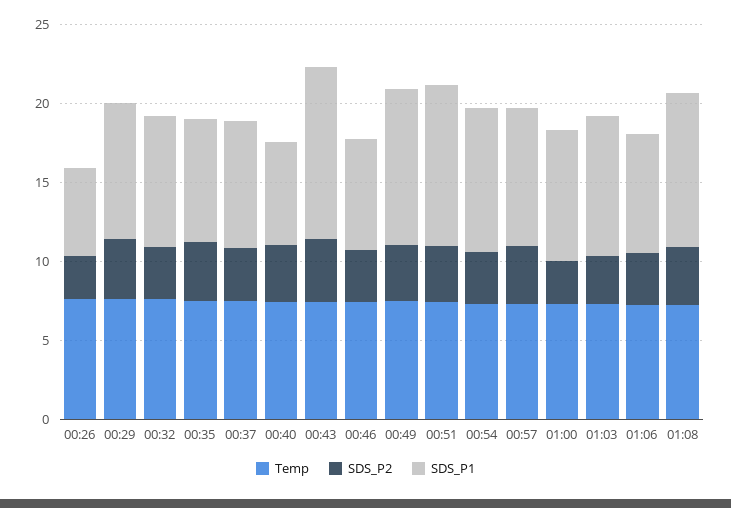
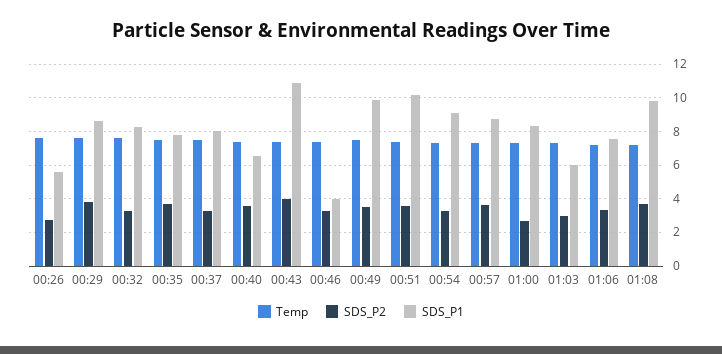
SDS_P1, 00:46: 7 -> 4
SDS_P1, 01:03: 9 -> 6

